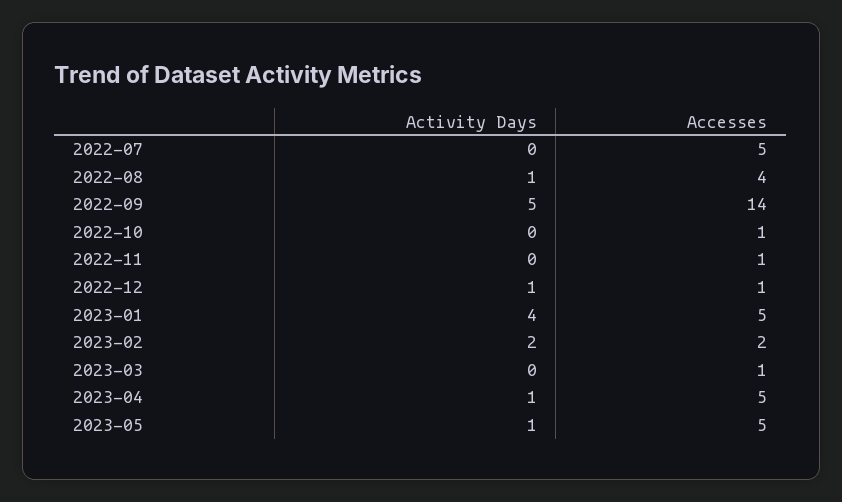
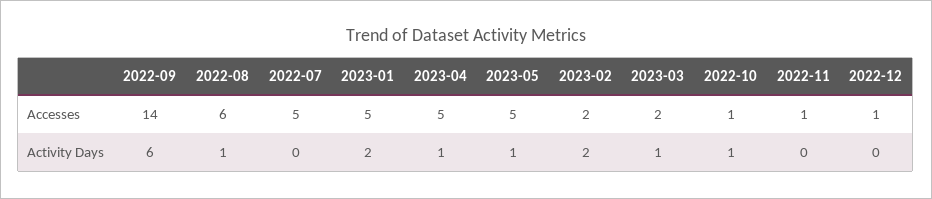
Accesses, 2022-08: 4 -> 6
Activity Days, 2022-09: 5 -> 6
Activity Days, 2022-10: 0 -> 1
Activity Days, 2022-12: 1 -> 0
Activity Days, 2023-01: 4 -> 2
Activity Days, 2023-03: 0 -> 1
Accesses, 2023-03: 1 -> 2

